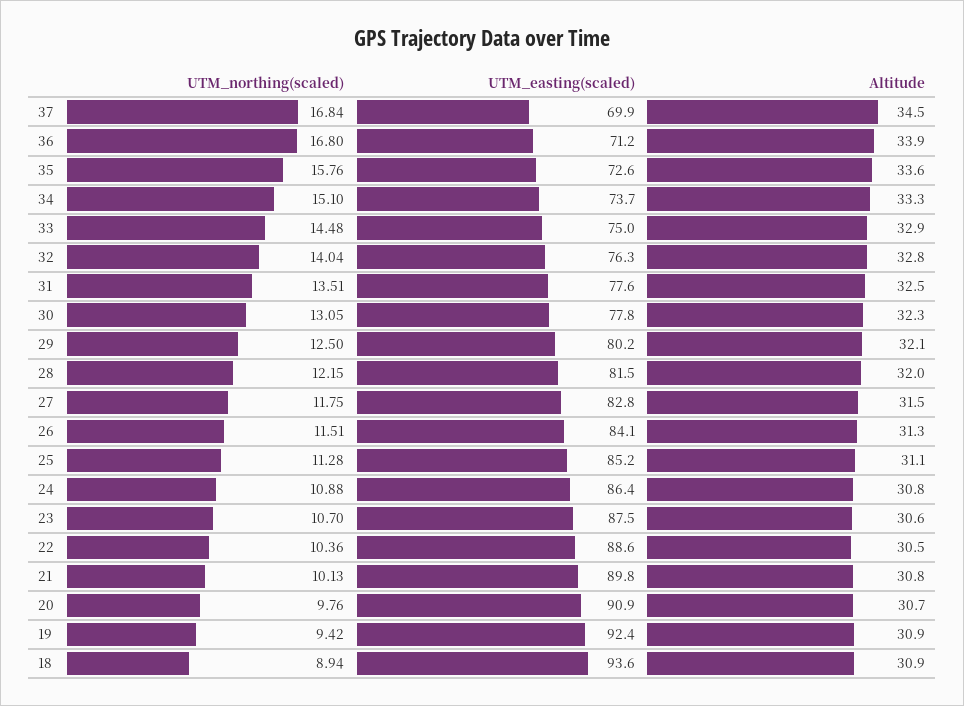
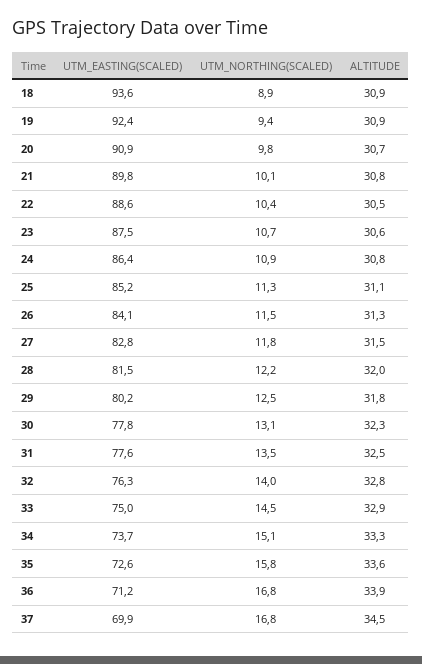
Altitude, 29: 32.1 -> 31.8

